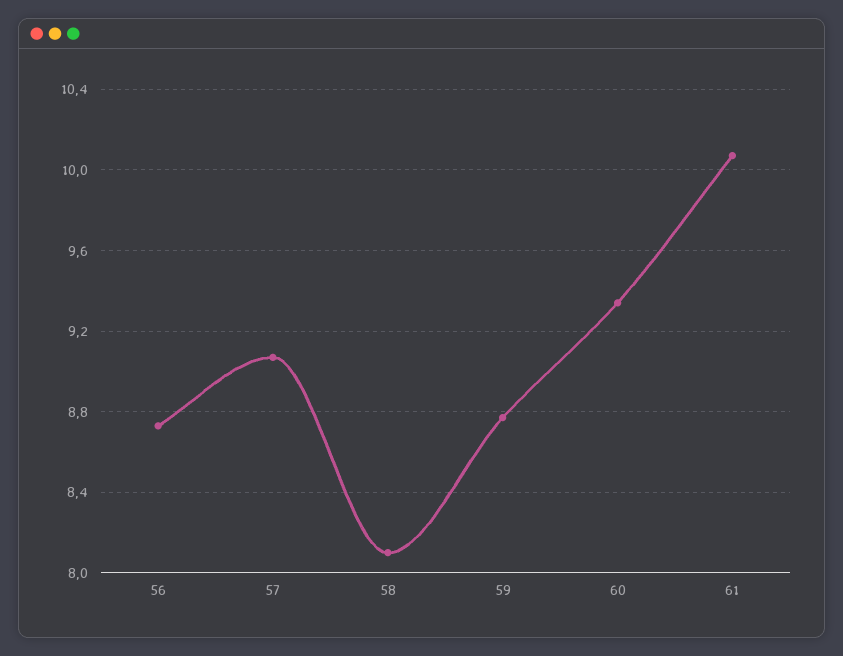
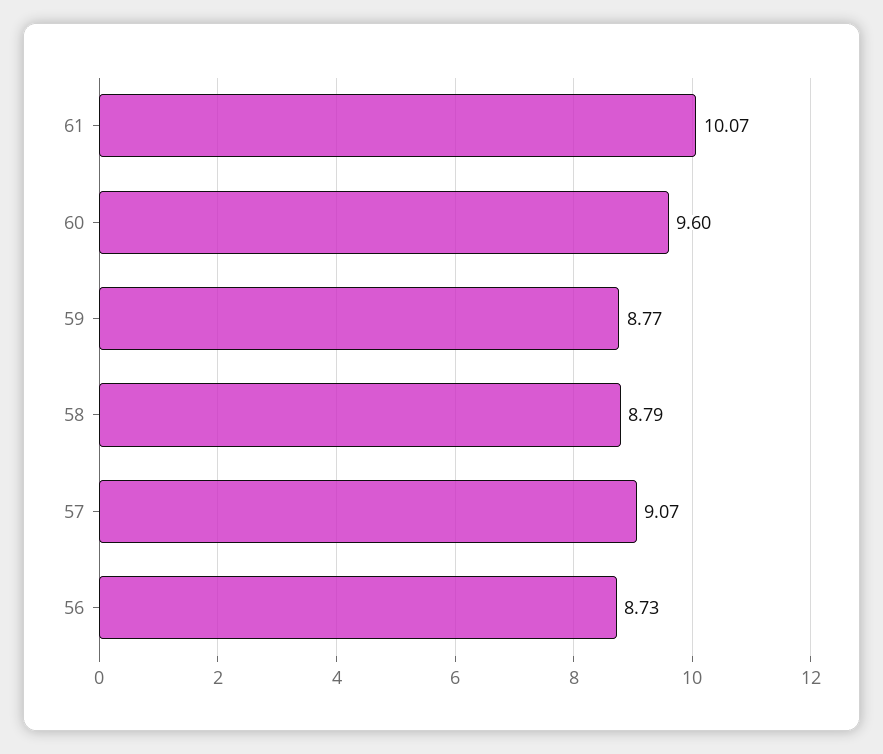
58: 8.1 -> 8.79
60: 9.35 -> 9.6

